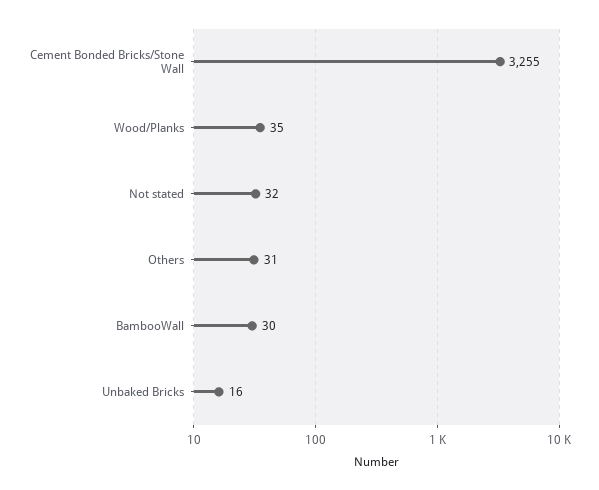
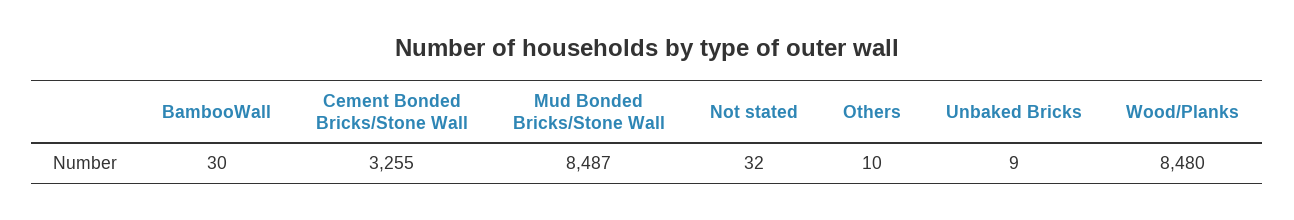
Wood/Planks: 35 -> 8480
Others: 31 -> 10
Unbaked Bricks: 16 -> 9
Mud Bonded Bricks/Stone Wall: none -> 8487

